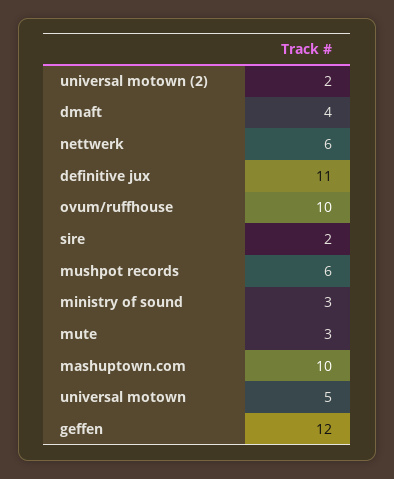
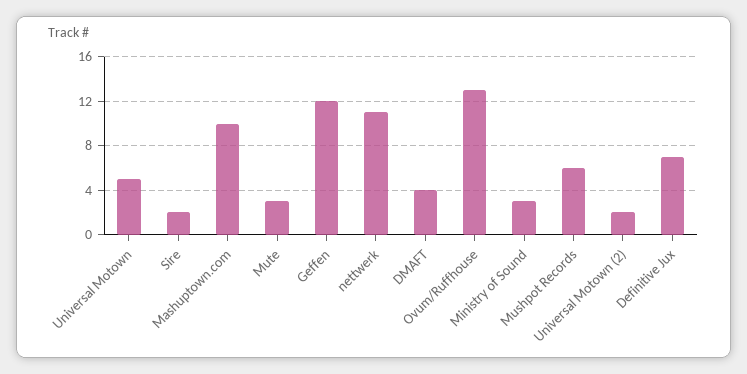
nettwerk: 6 -> 11
definitive jux: 11 -> 7
ovum/ruffhouse: 10 -> 13

